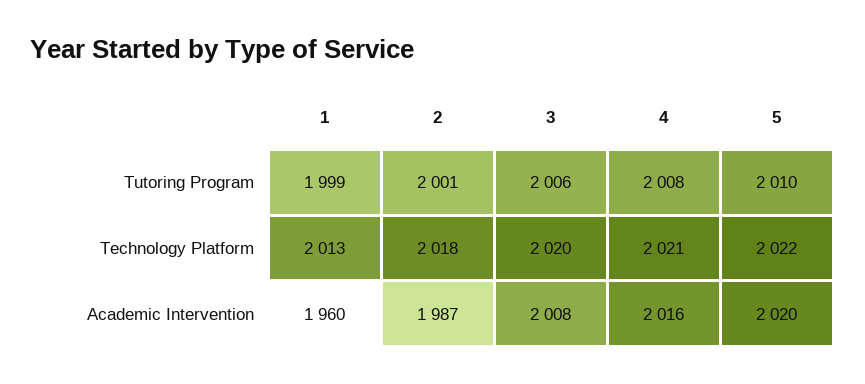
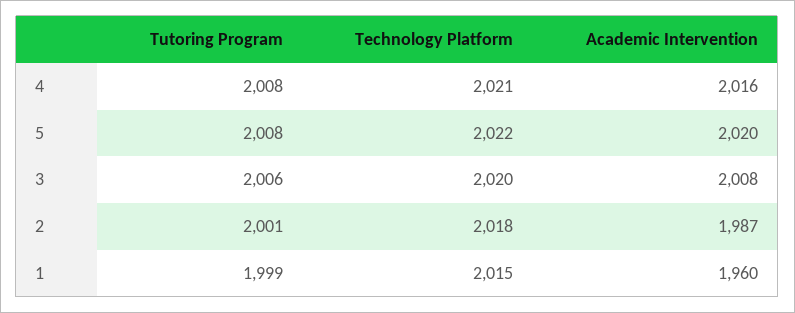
5, Tutoring Program: 2010 -> 2008
1, Technology Platform: 2013 -> 2015

